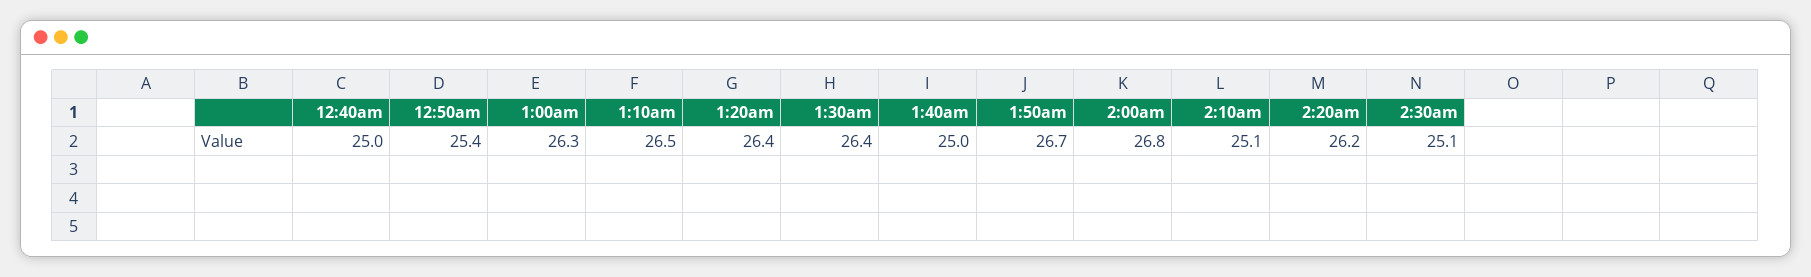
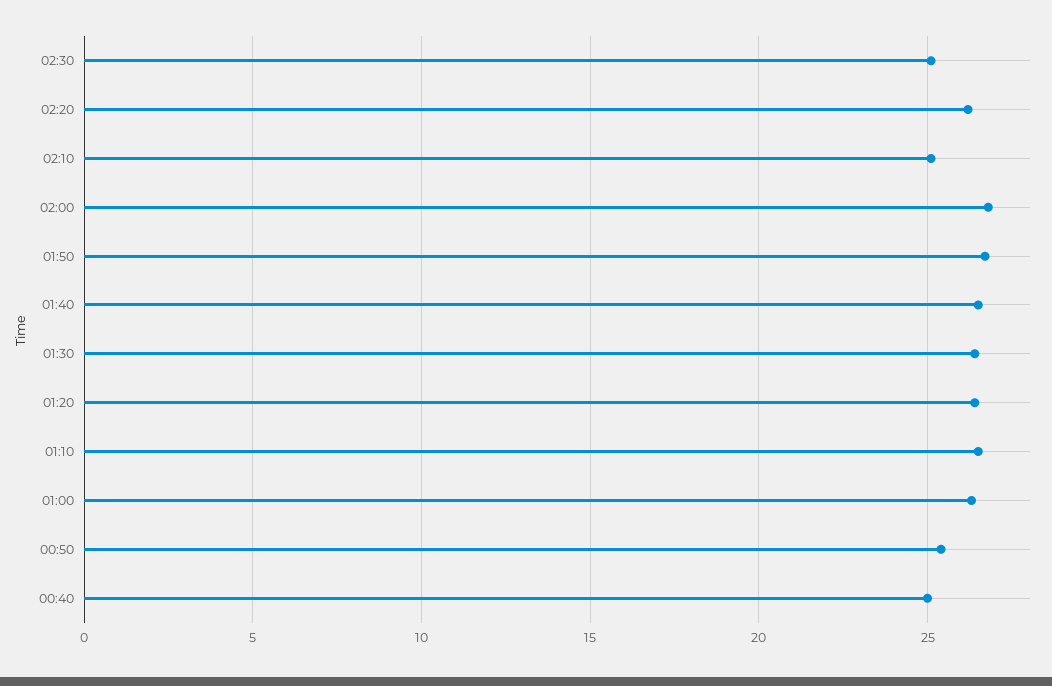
1:40am: 25 -> 26.5

